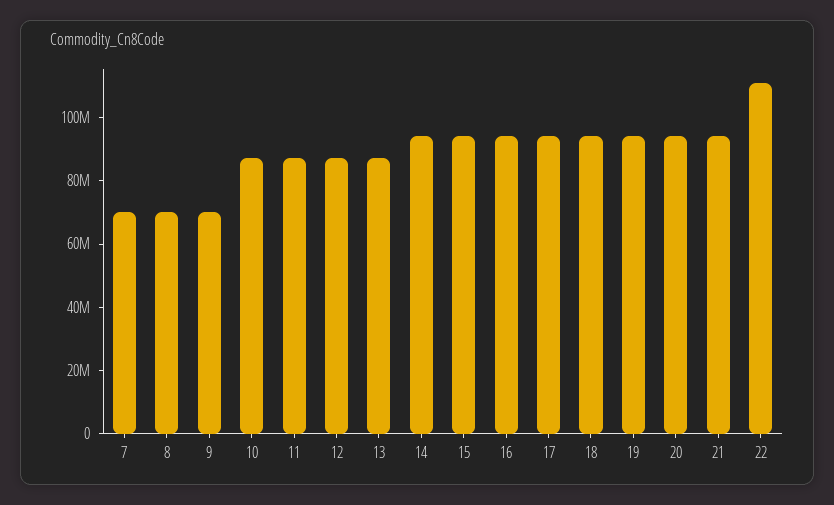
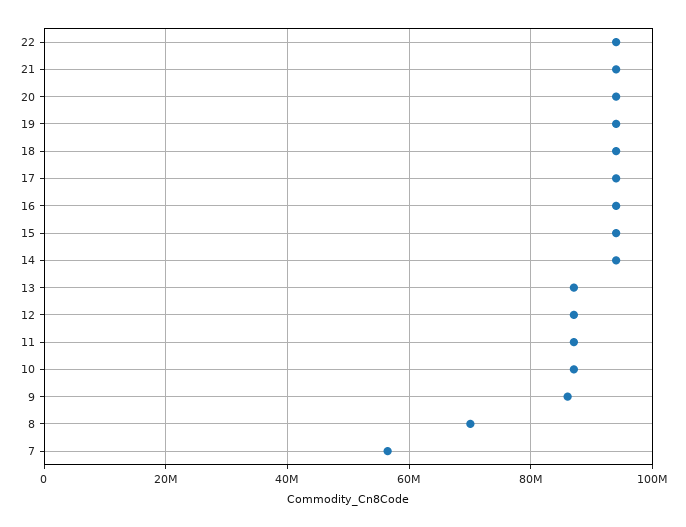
7: 70000000 -> 56000000
9: 70000000 -> 86000000
22: 110000000 -> 94000000

